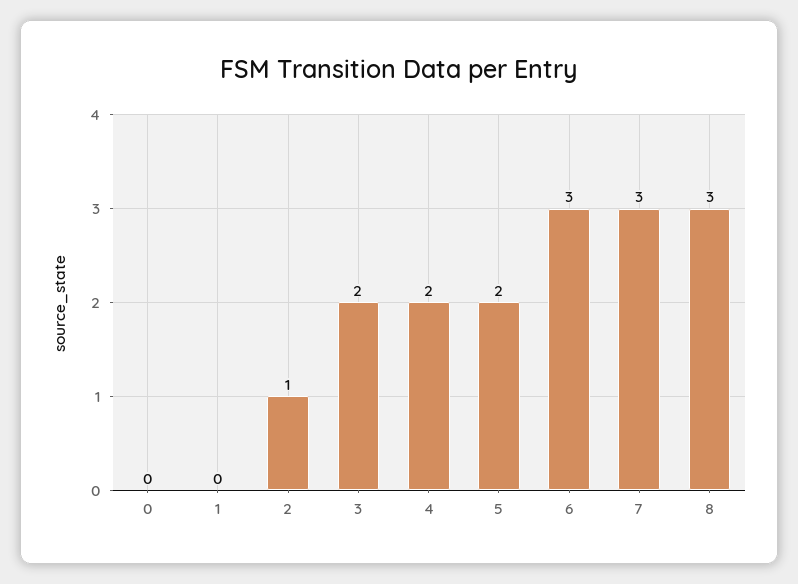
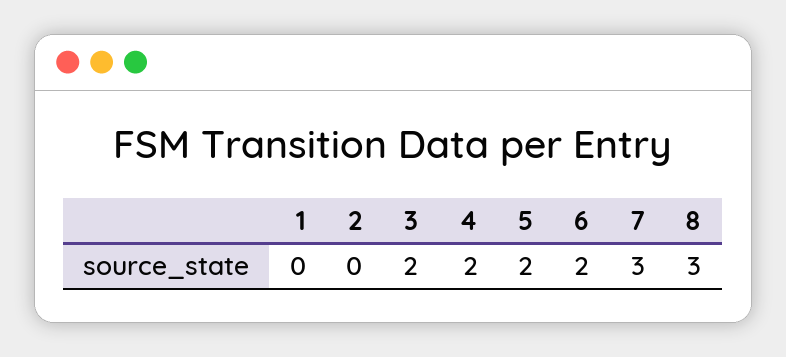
0: 0 -> none
2: 1 -> 0
6: 3 -> 2

